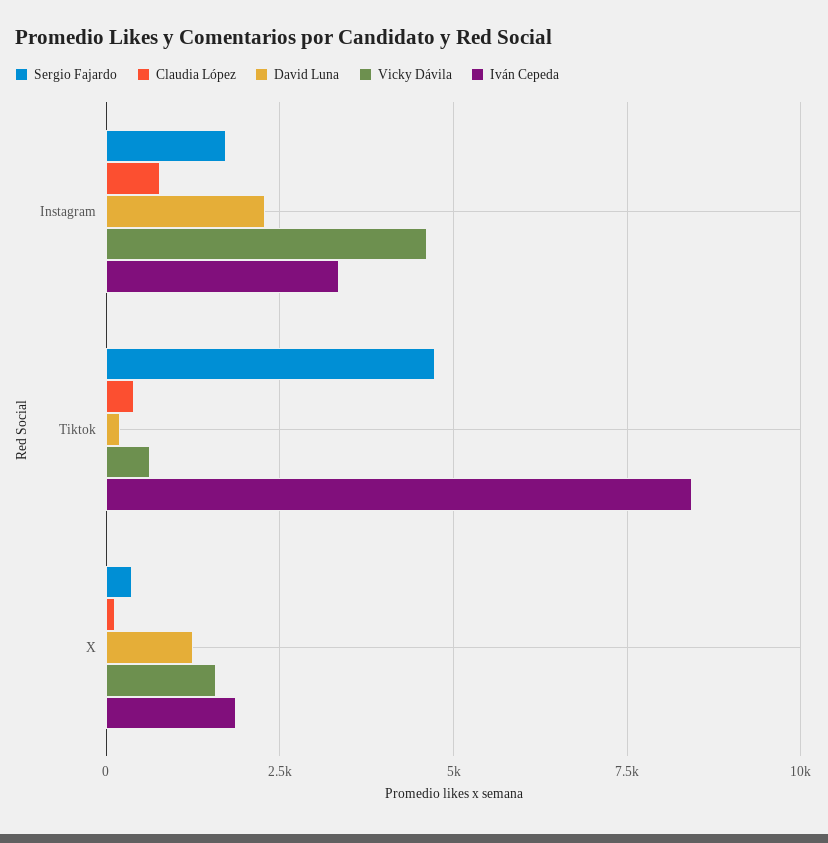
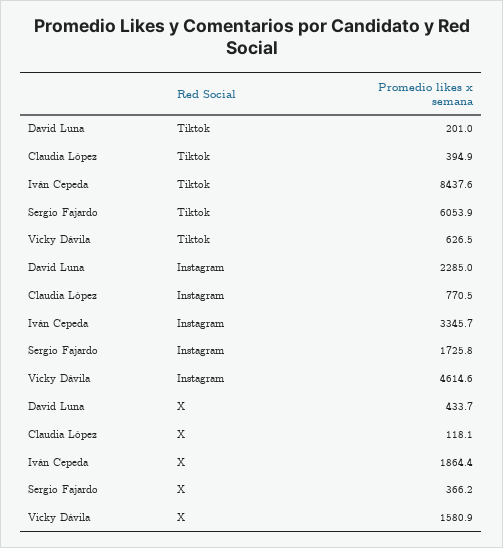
Sergio Fajardo, Tiktok: 4750 -> 6053.9
David Luna, X: 1250 -> 433.7

